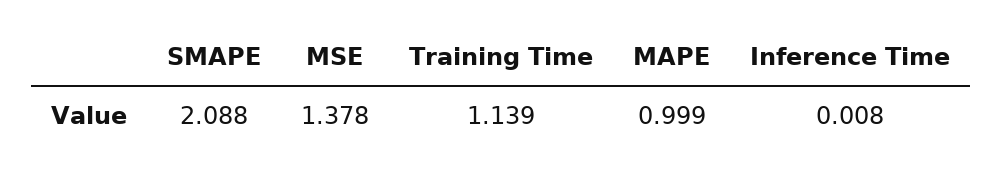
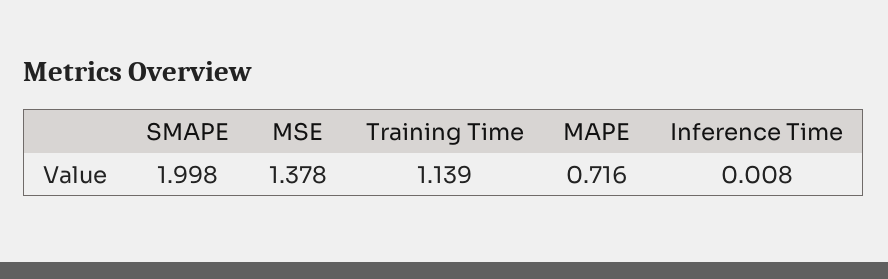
SMAPE: 2.088 -> 1.998
MAPE: 0.999 -> 0.716

